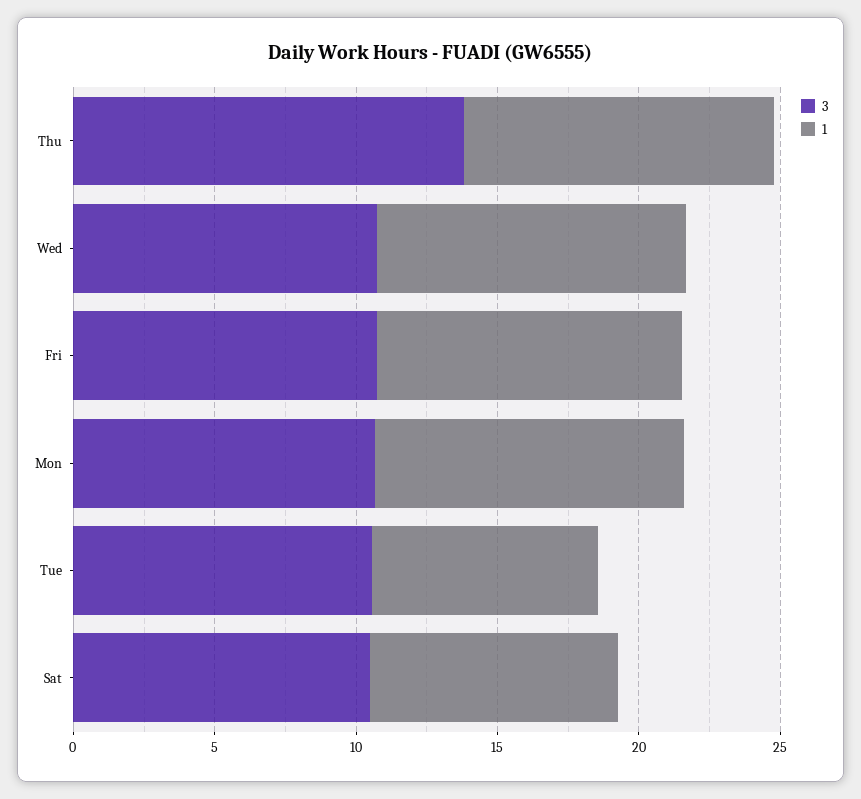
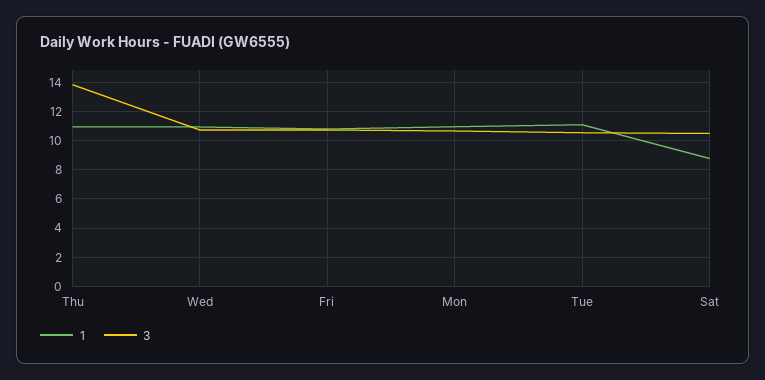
1, Tue: 8 -> 11

